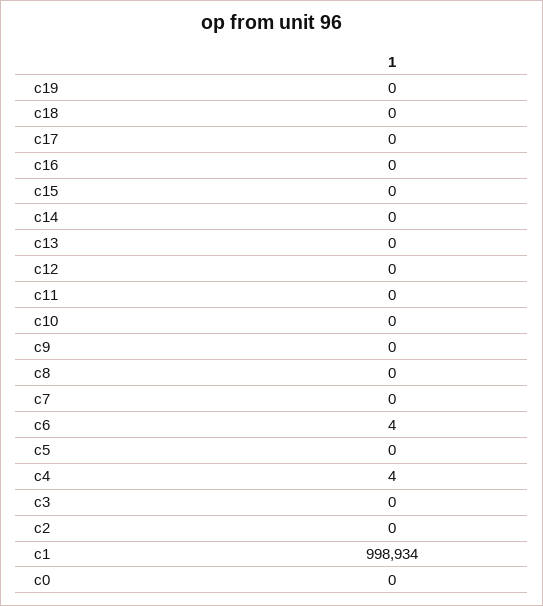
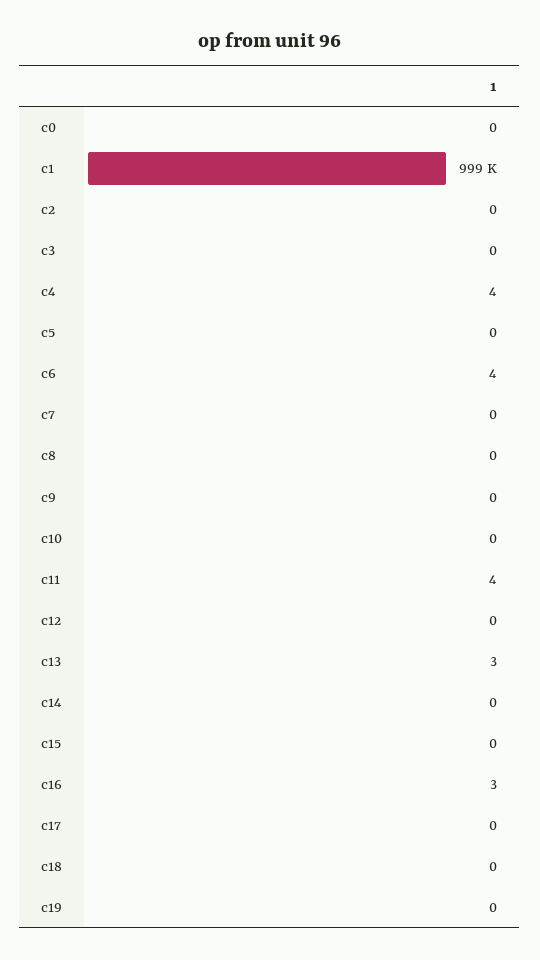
c16: 0 -> 3
c13: 0 -> 3
c11: 0 -> 4

